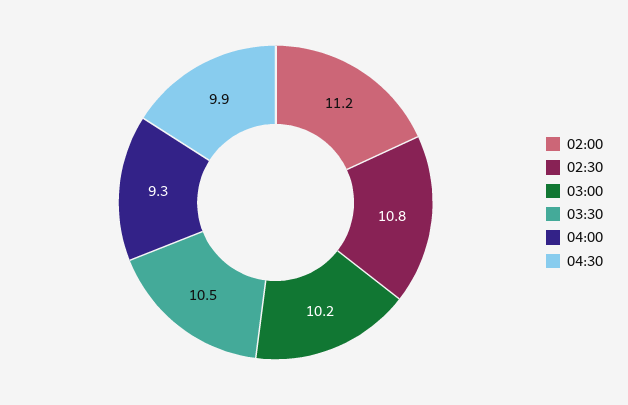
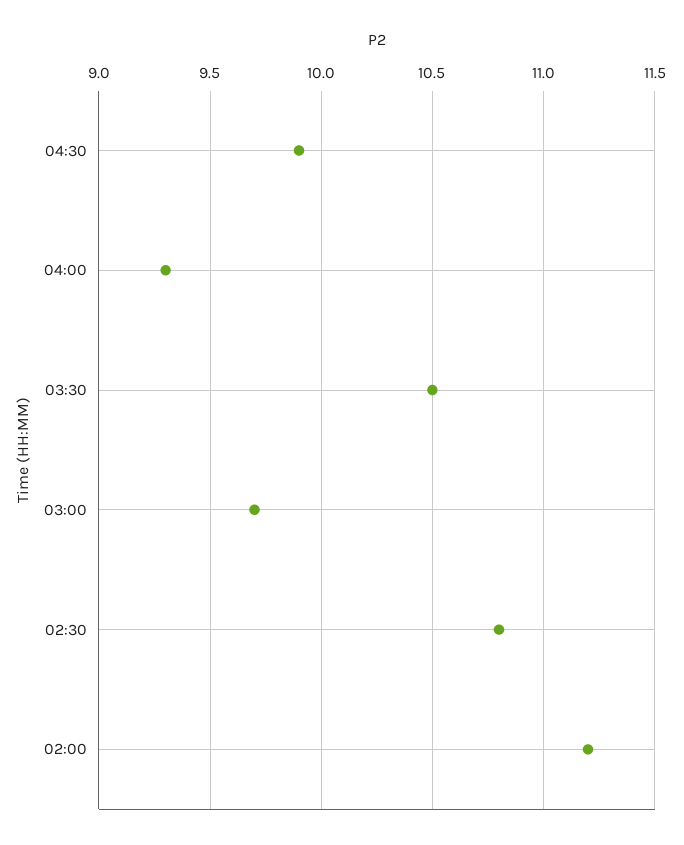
03:00: 10.2 -> 9.7

